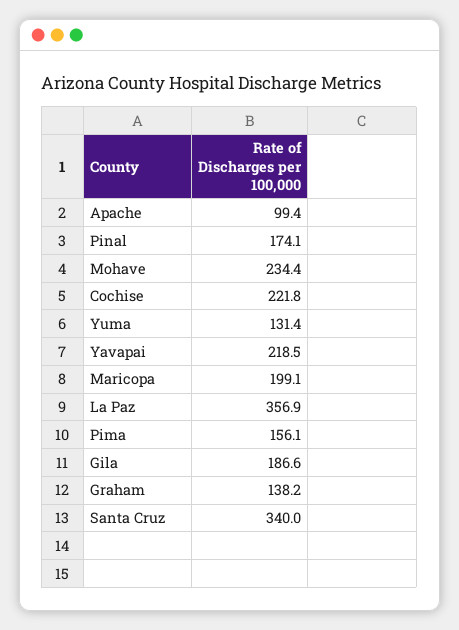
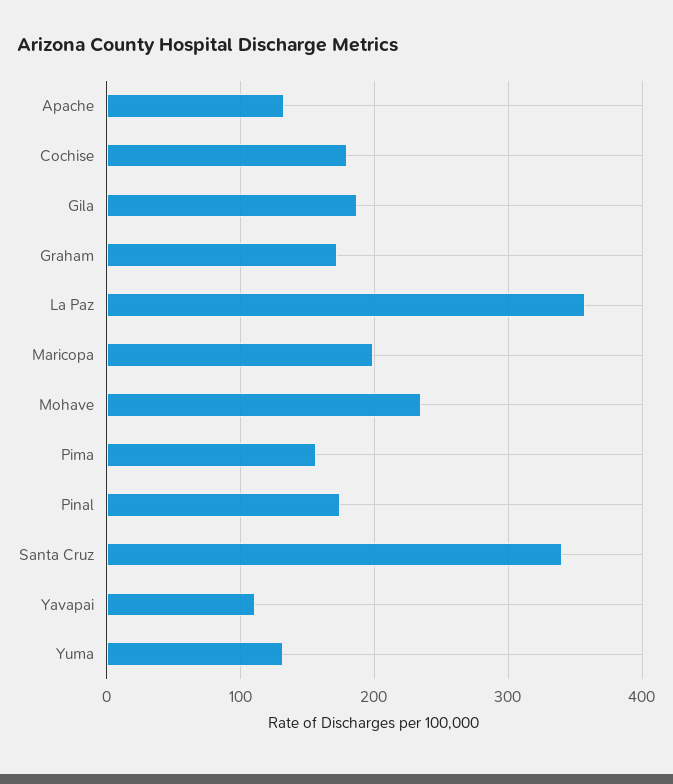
Apache: 99.4 -> 130
Cochise: 221.8 -> 180
Yavapai: 218.5 -> 110
Graham: 138.2 -> 170

